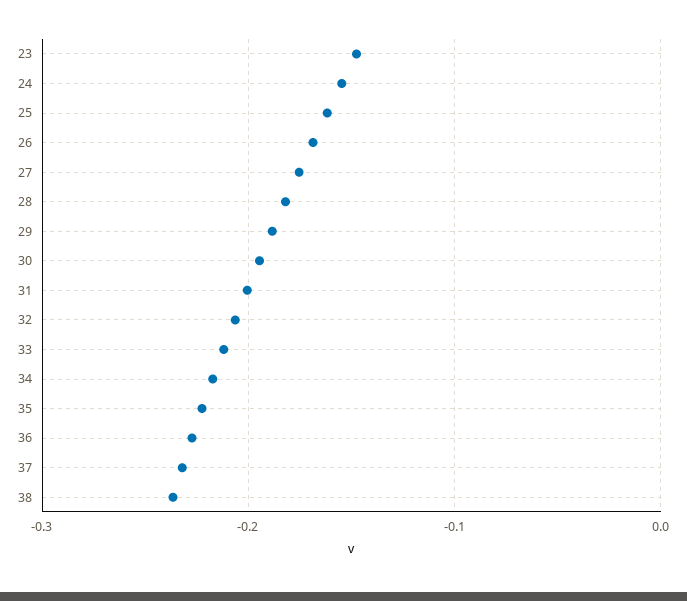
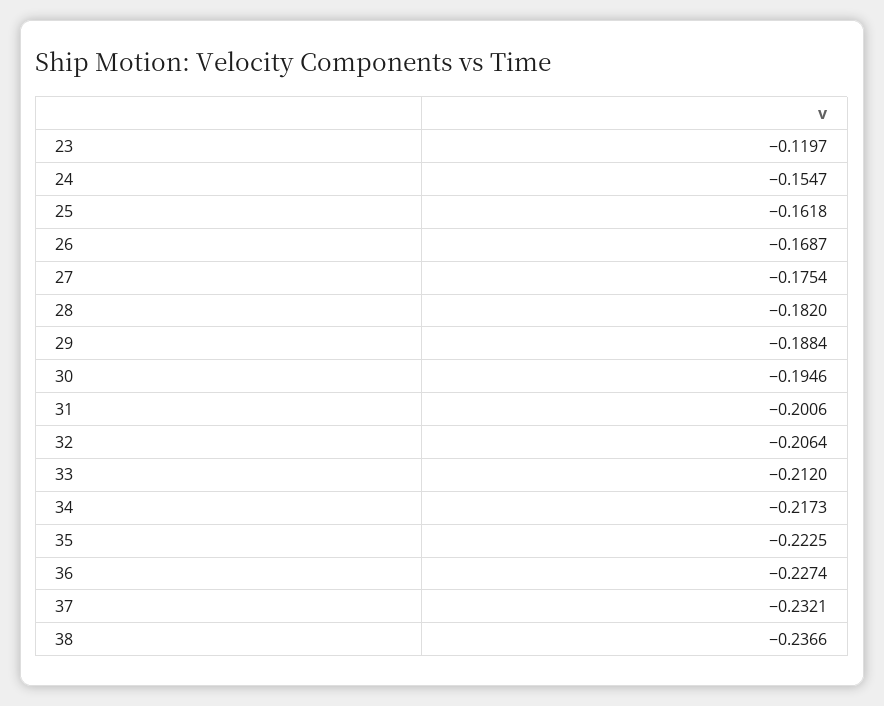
23: -0.15 -> -0.1197

